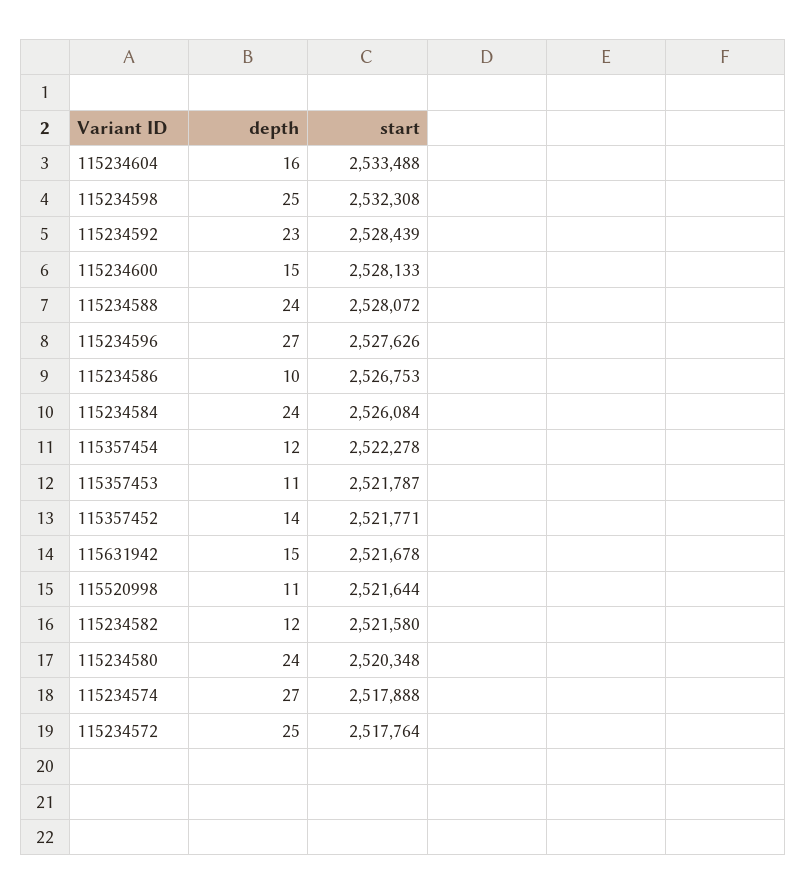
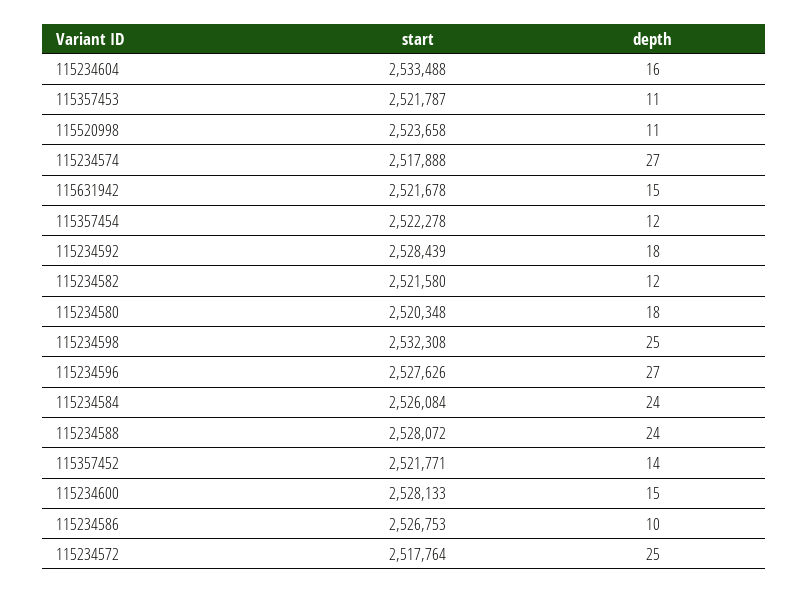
depth, 115234592: 23 -> 18
start, 115520998: 2521644 -> 2523658
depth, 115234580: 24 -> 18

